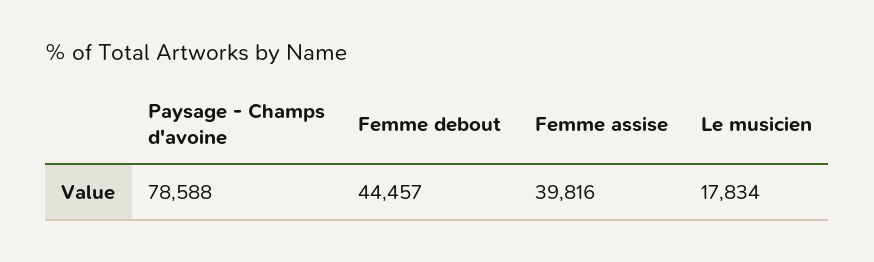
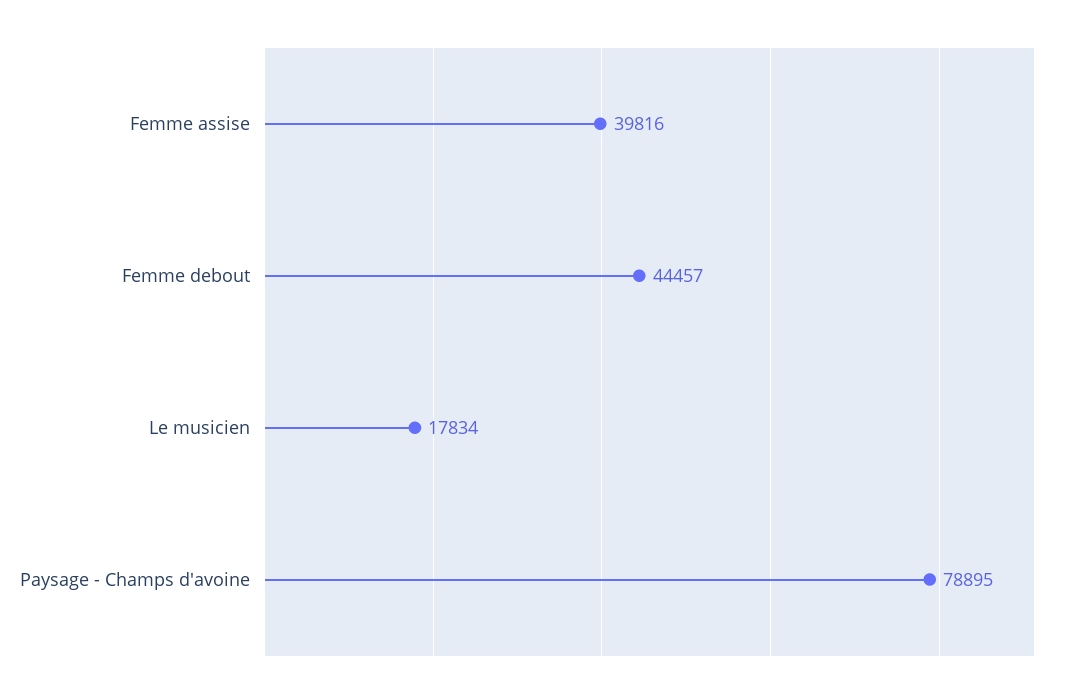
Paysage - Champs d'avoine: 78588 -> 78895

